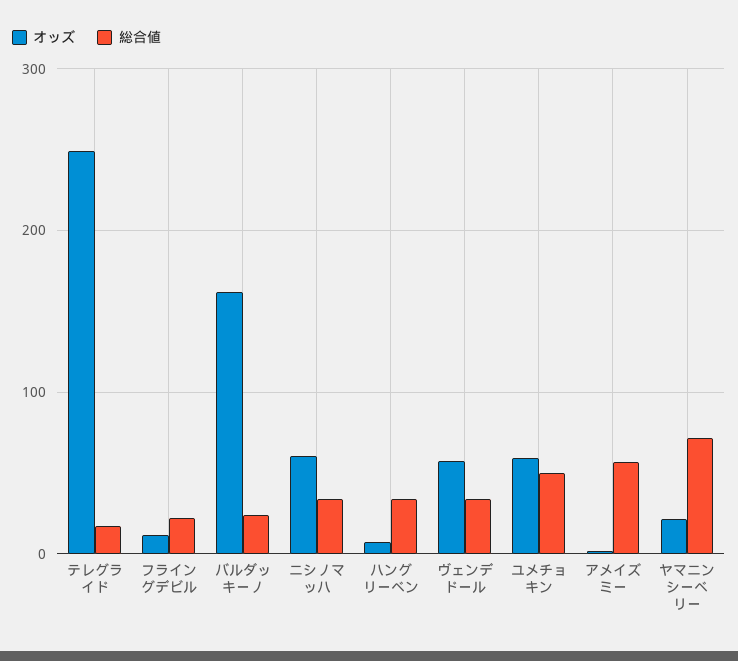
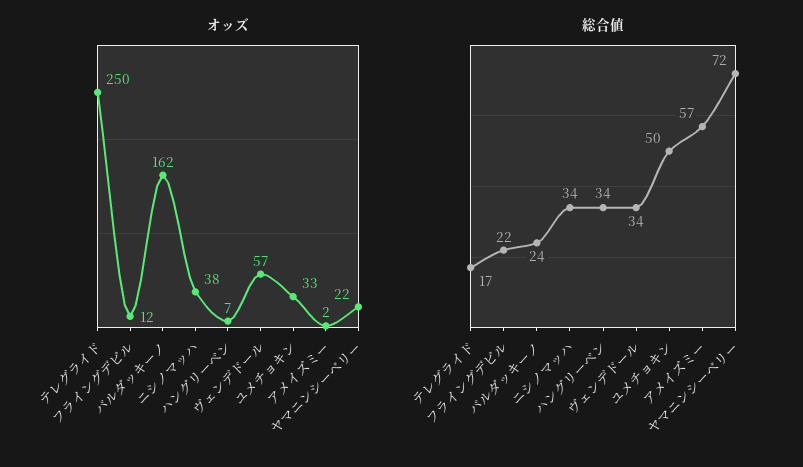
オッズ, ニシノマッハ: 60 -> 38
オッズ, ユメチョキン: 60 -> 33

